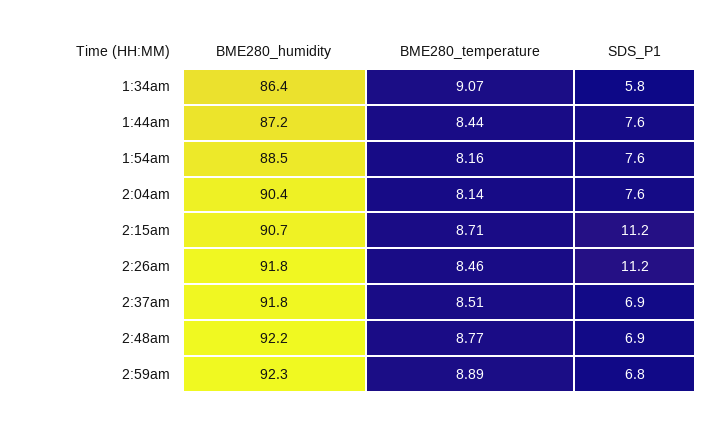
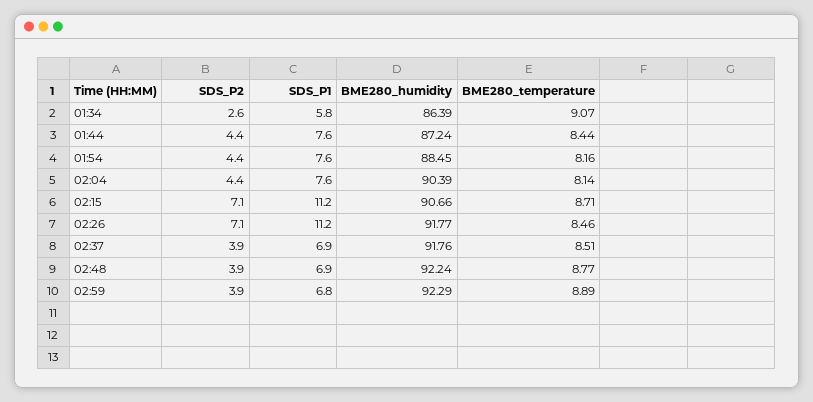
SDS_P2, 1:34am: none -> 2.6
SDS_P2, 1:44am: none -> 4.4
SDS_P2, 1:54am: none -> 4.4
SDS_P2, 2:04am: none -> 4.4
SDS_P2, 2:15am: none -> 7.1
SDS_P2, 2:26am: none -> 7.1
SDS_P2, 2:37am: none -> 3.9
SDS_P2, 2:48am: none -> 3.9
SDS_P2, 2:59am: none -> 3.9

